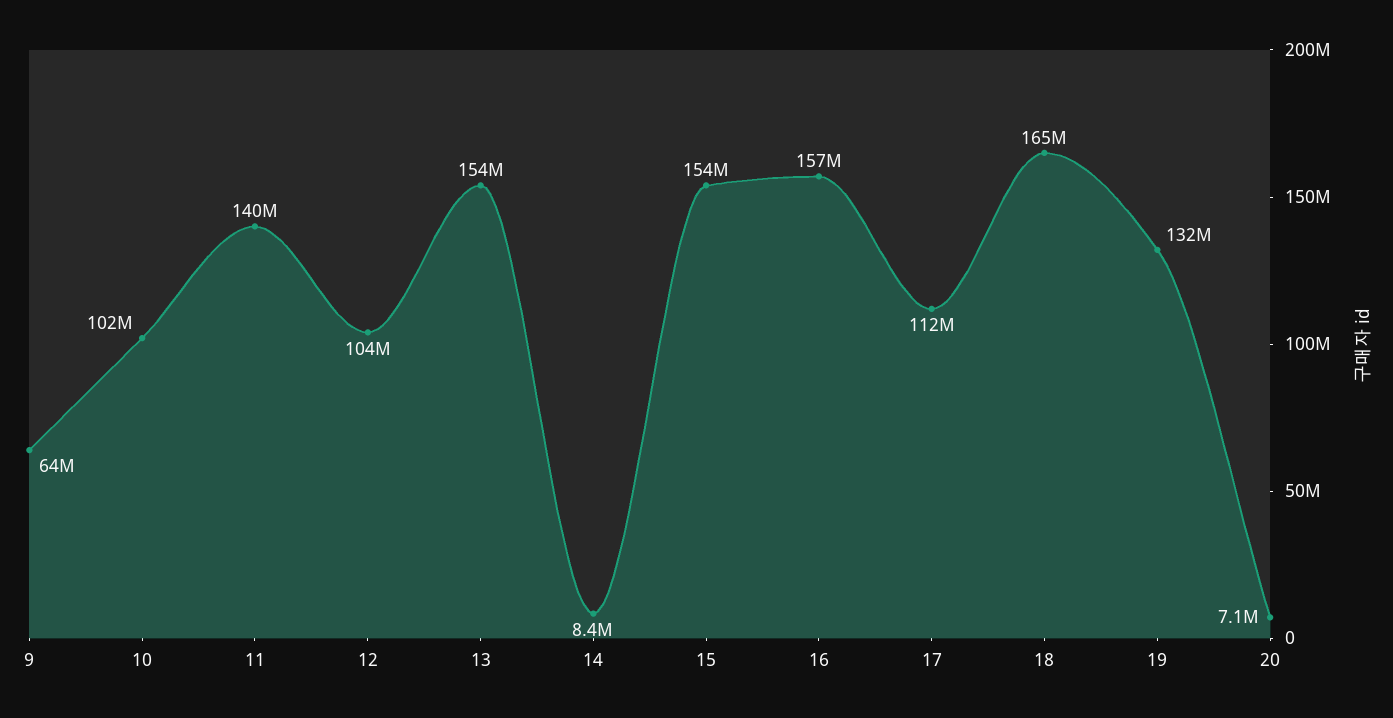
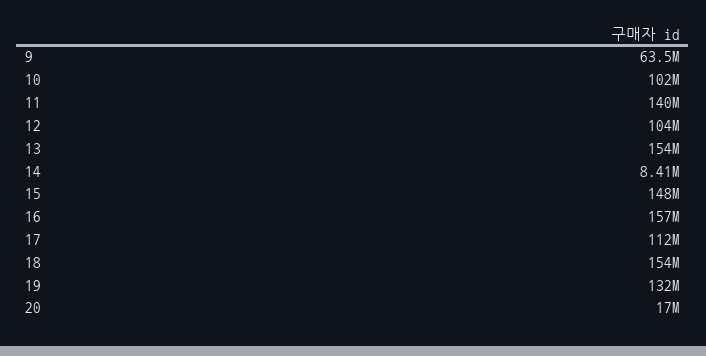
15: 154000000 -> 148000000
18: 165000000 -> 154000000
20: 7100000 -> 17000000

